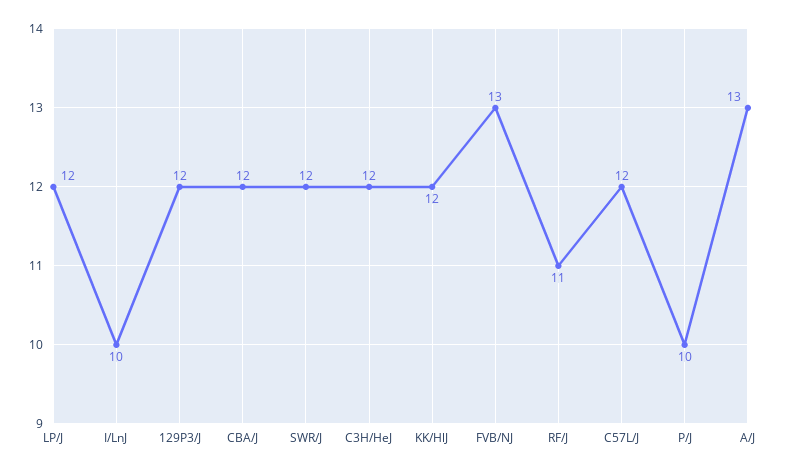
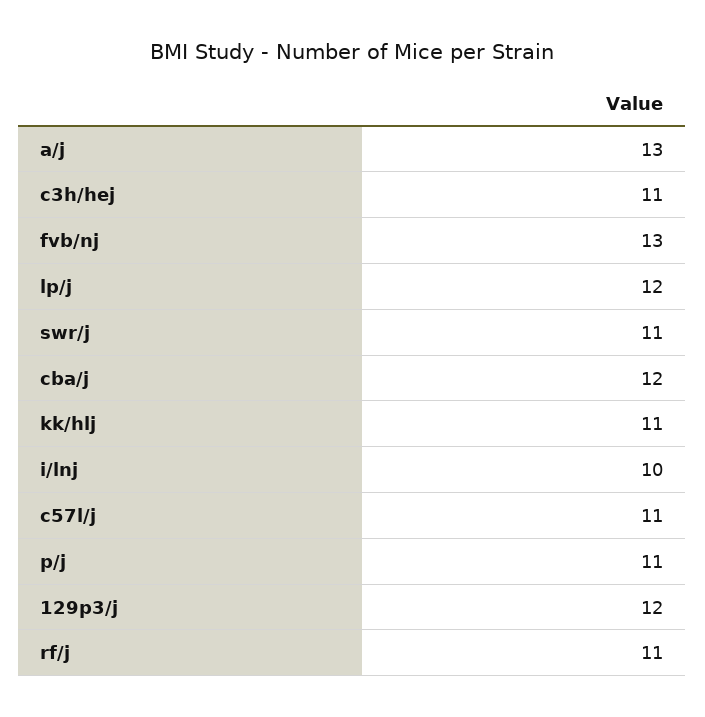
SWR/J: 12 -> 11
C3H/HeJ: 12 -> 11
KK/HlJ: 12 -> 11
C57L/J: 12 -> 11
P/J: 10 -> 11

